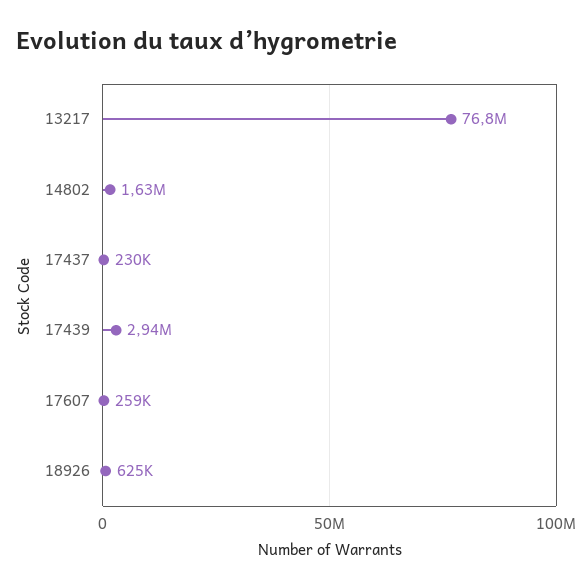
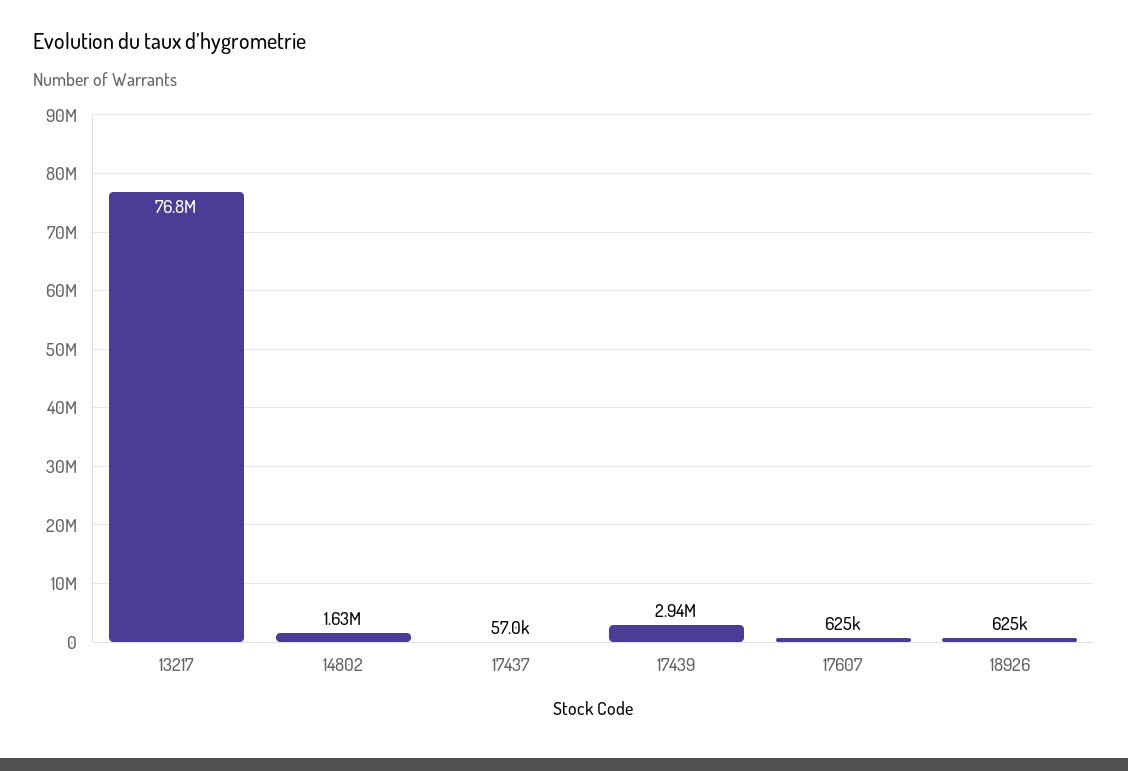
17437: 230000 -> 57000
17607: 259000 -> 625000

